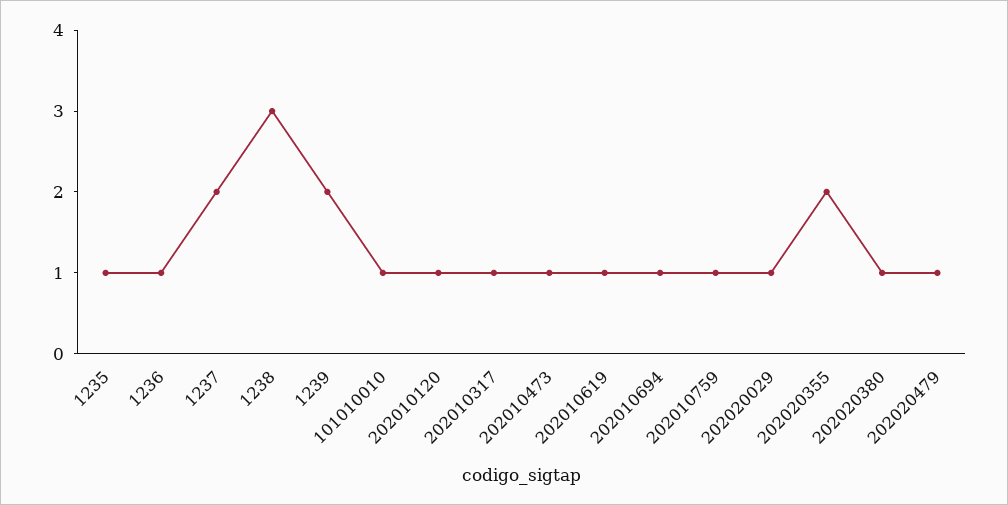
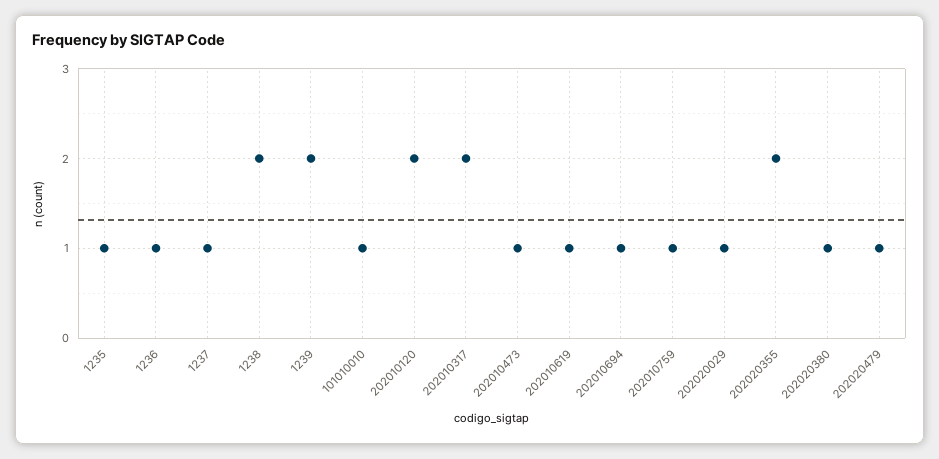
1237: 2 -> 1
1238: 3 -> 2
202010120: 1 -> 2
202010317: 1 -> 2

